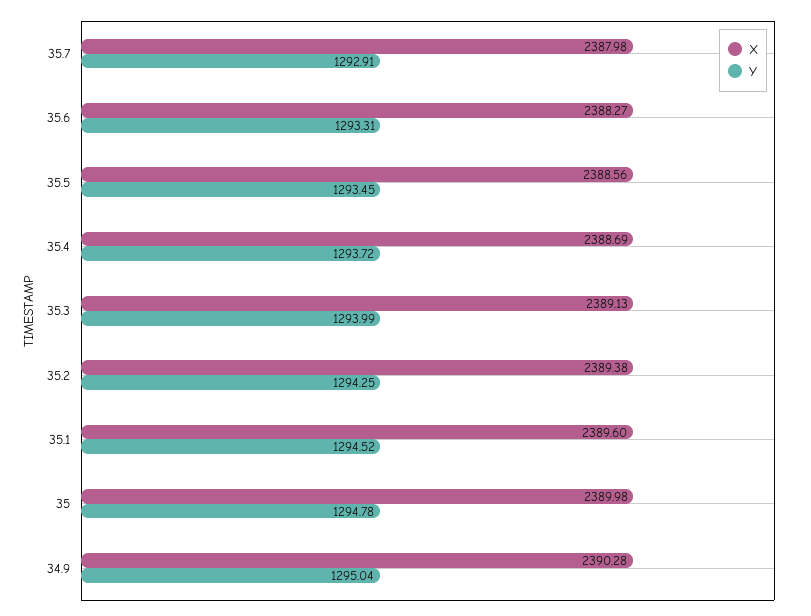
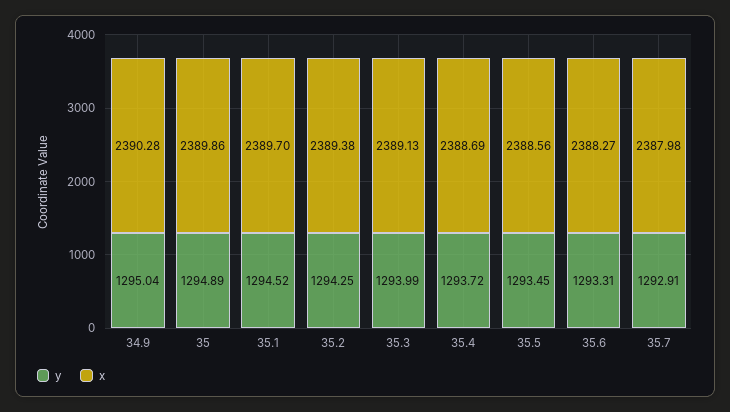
X, 35.1: 2389.6 -> 2389.7
X, 35: 2389.98 -> 2389.86
Y, 35: 1294.78 -> 1294.89

